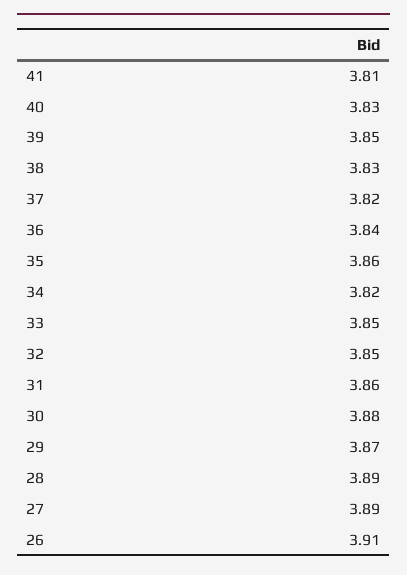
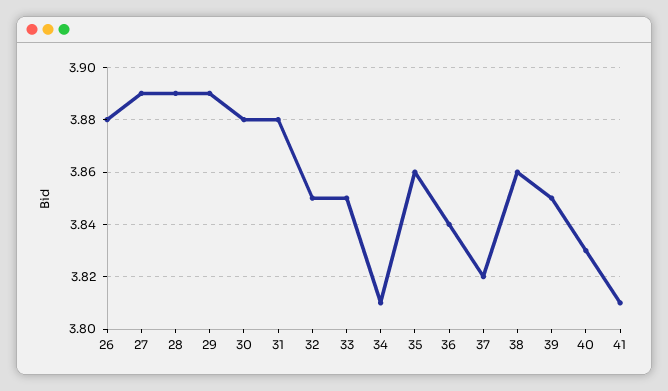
38: 3.83 -> 3.86
34: 3.82 -> 3.81
31: 3.86 -> 3.88
29: 3.87 -> 3.89
26: 3.91 -> 3.88

